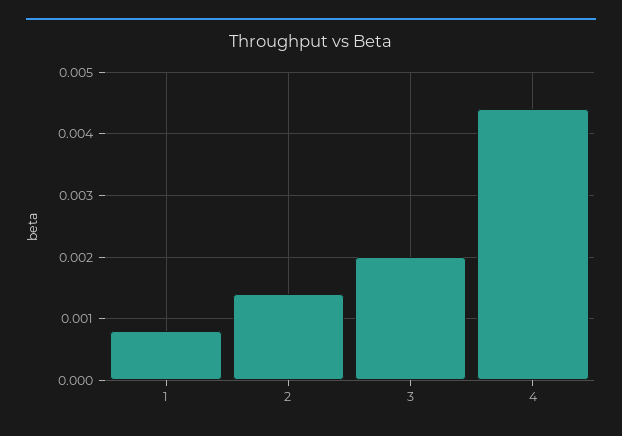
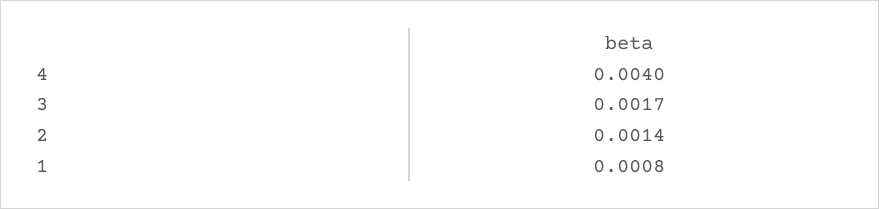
3: 0.002 -> 0.0017
4: 0.0044 -> 0.004

